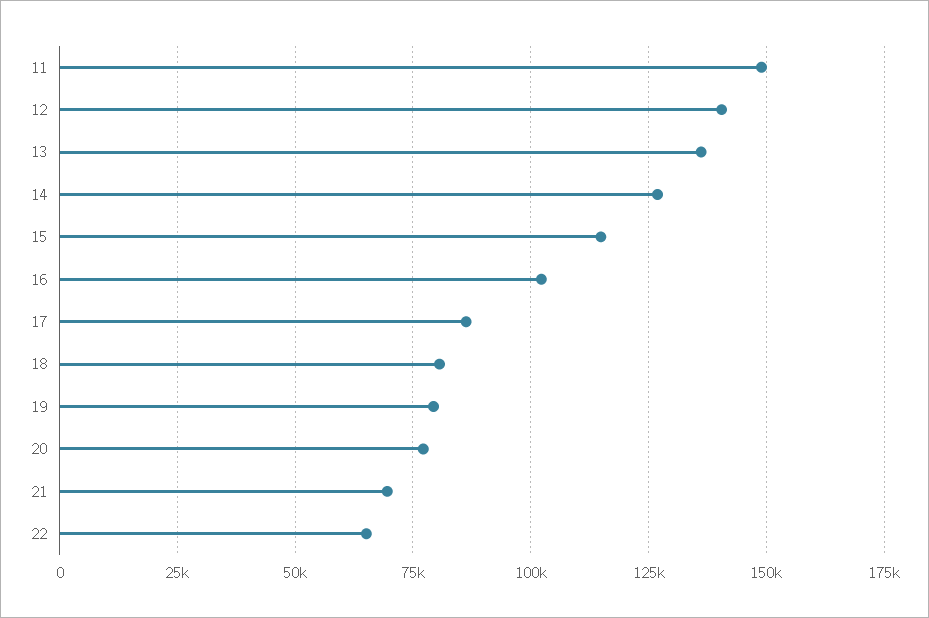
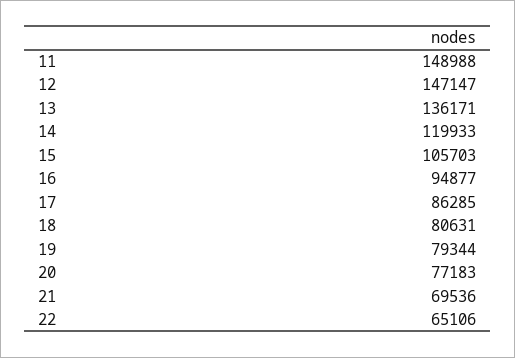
12: 140000 -> 147147
14: 127500 -> 119933
15: 115000 -> 105703
16: 102500 -> 94877

